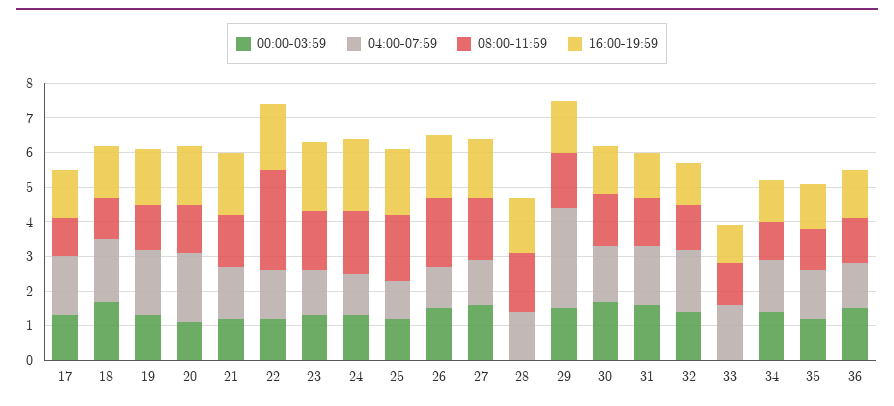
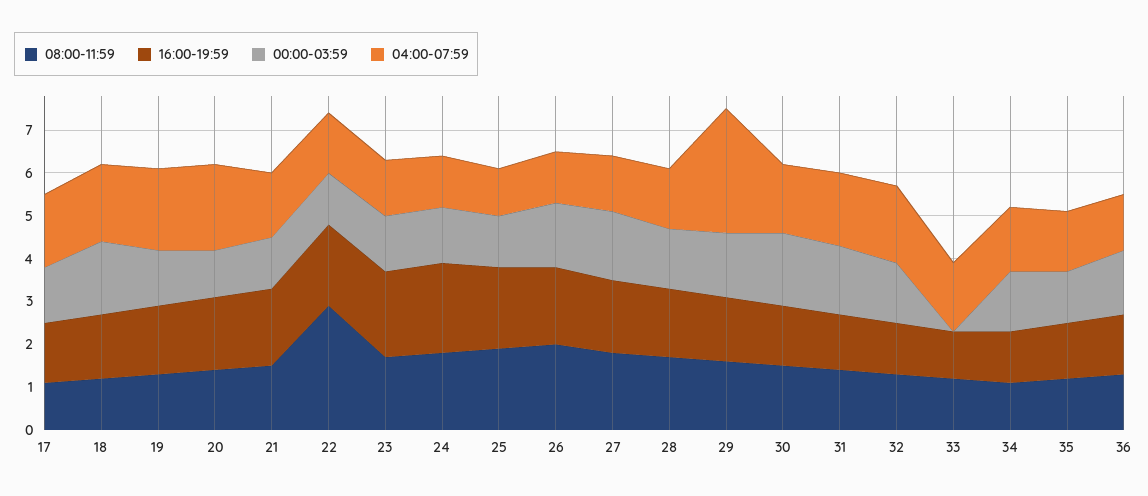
00:00-03:59, 28: 0 -> 1.5

